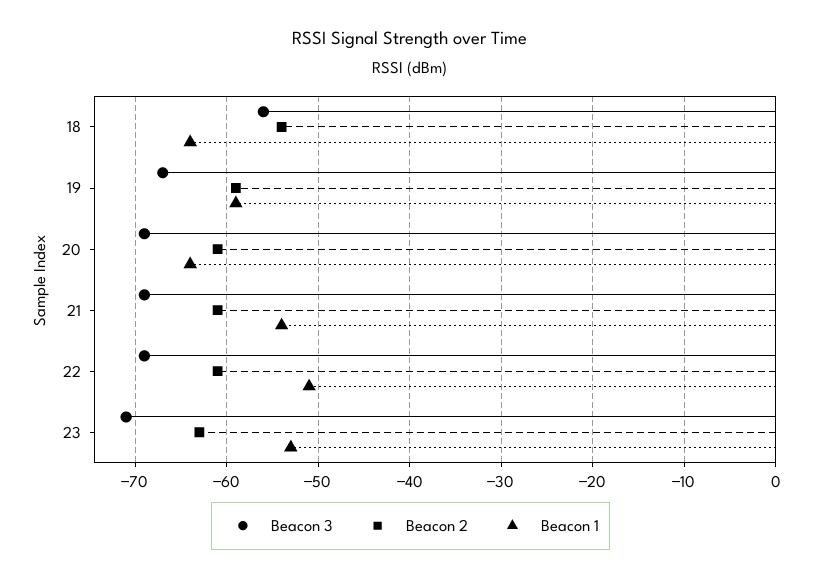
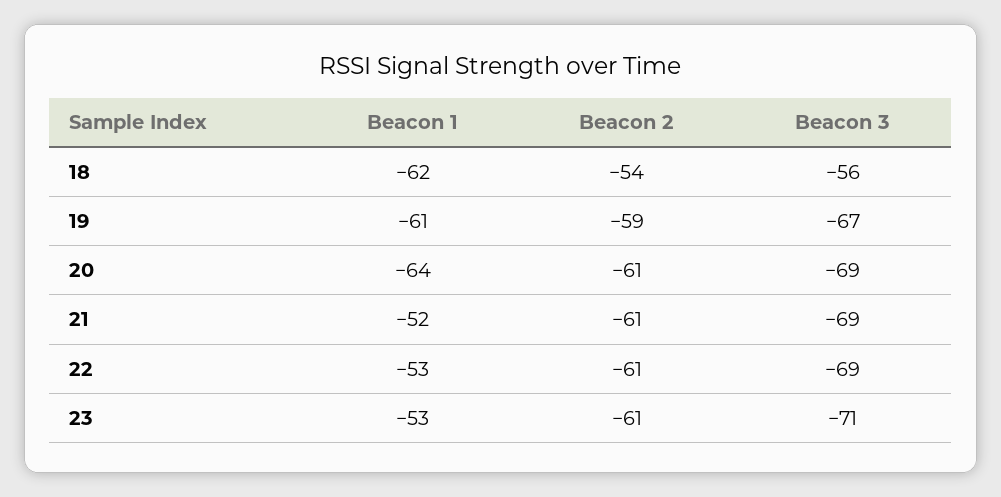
Beacon 1, 18: -64 -> -62
Beacon 1, 19: -59 -> -61
Beacon 1, 21: -54 -> -52
Beacon 1, 22: -51 -> -53
Beacon 2, 23: -63 -> -61

